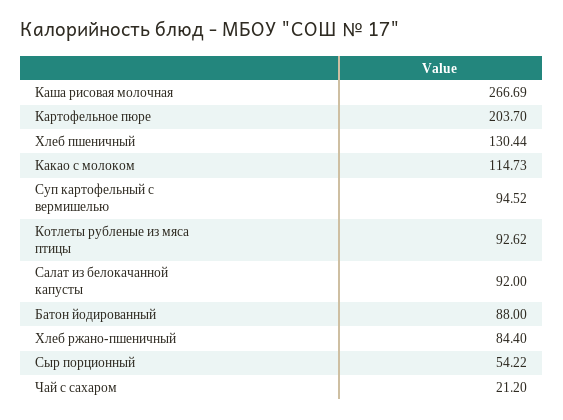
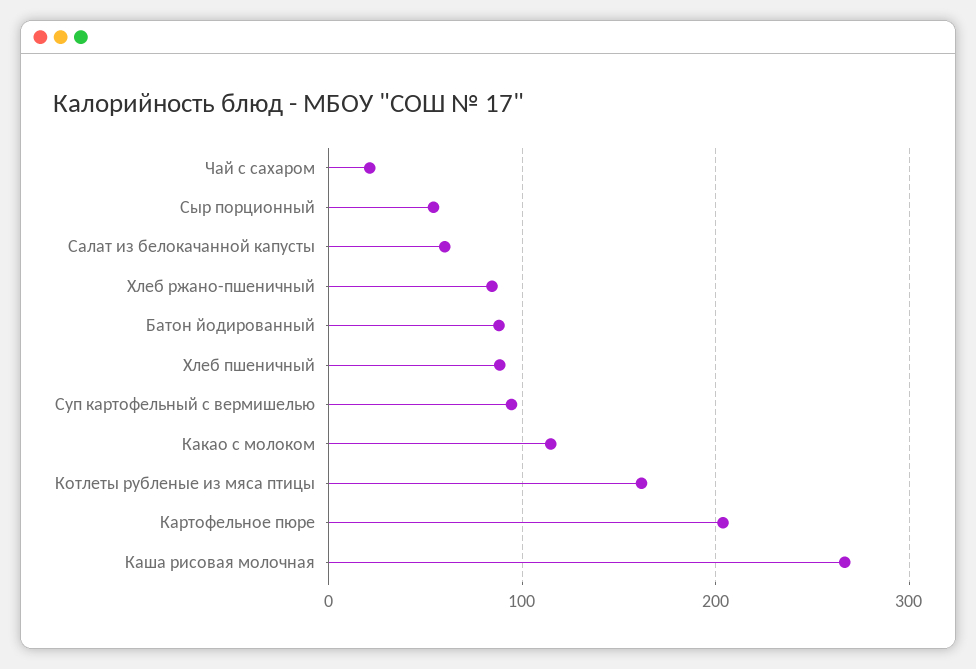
Хлеб пшеничный: 130.44 -> 90
Котлеты рубленые из мяса птицы: 92.62 -> 160
Салат из белокачанной капусты: 92 -> 60

